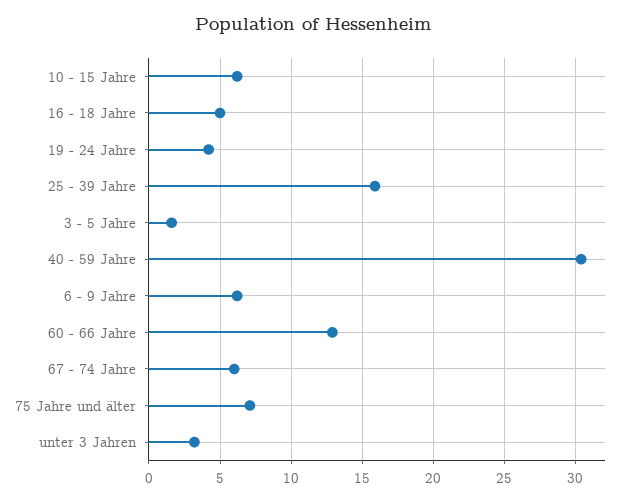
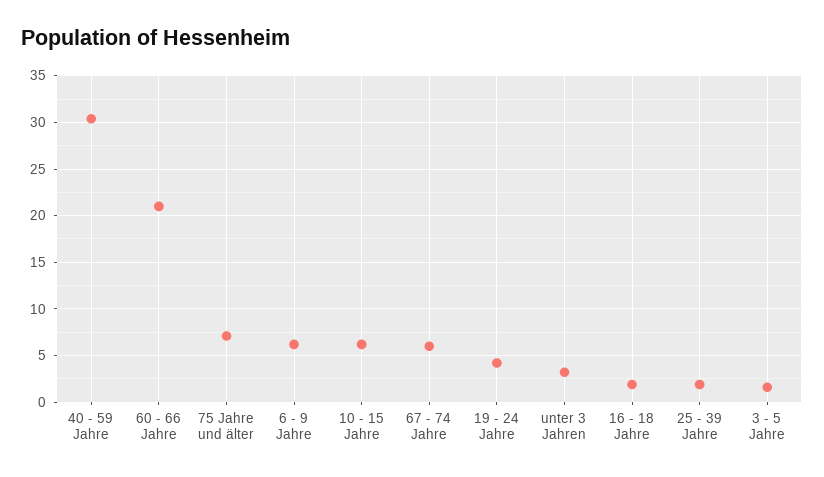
16 - 18 Jahre: 5 -> 2
25 - 39 Jahre: 16 -> 2
60 - 66 Jahre: 13 -> 21

